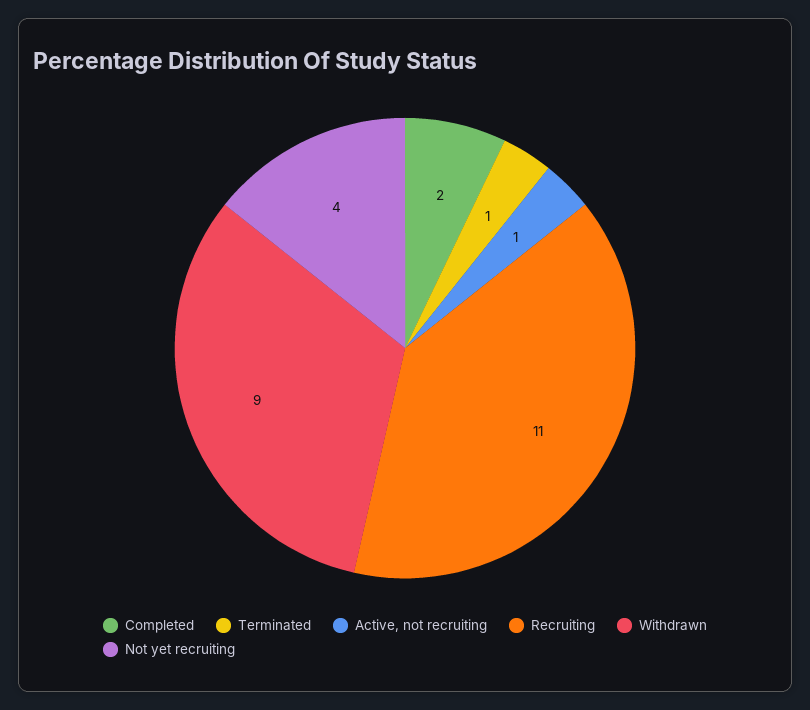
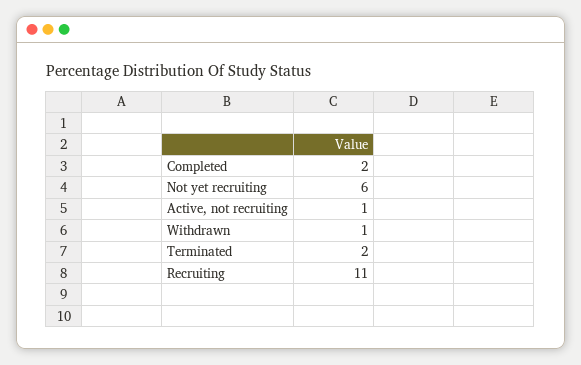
Terminated: 1 -> 2
Withdrawn: 9 -> 1
Not yet recruiting: 4 -> 6

